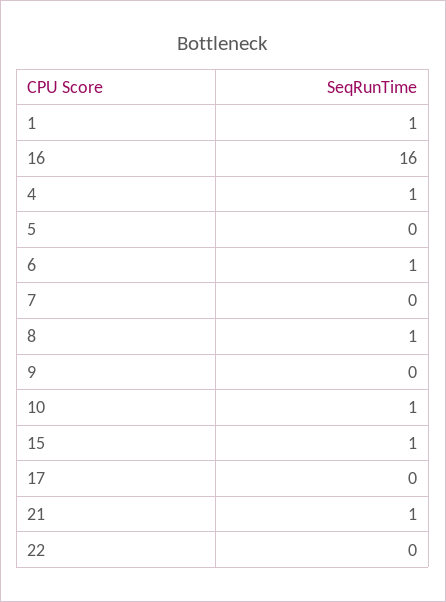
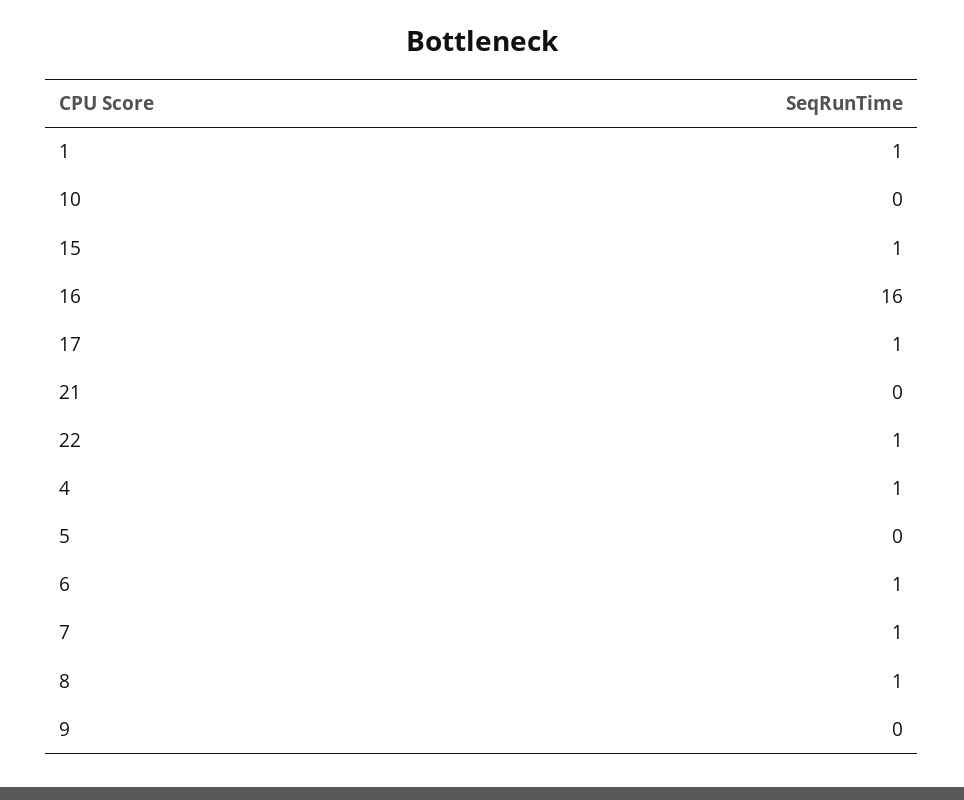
7: 0 -> 1
10: 1 -> 0
17: 0 -> 1
21: 1 -> 0
22: 0 -> 1

